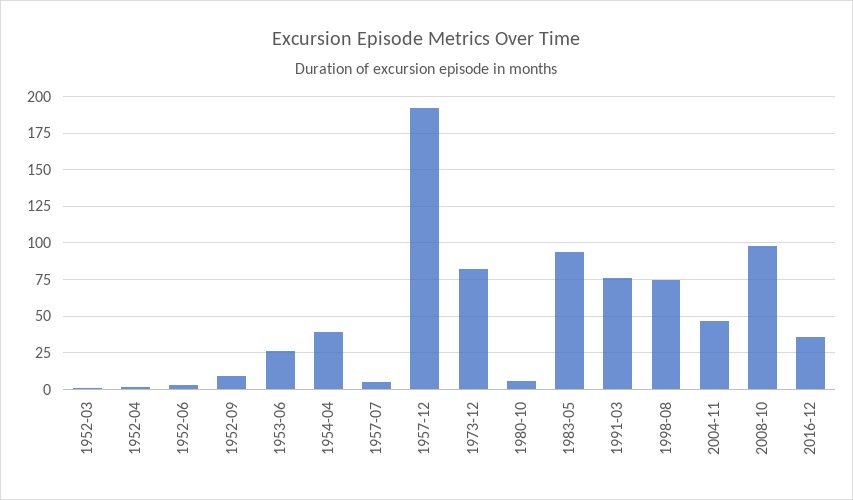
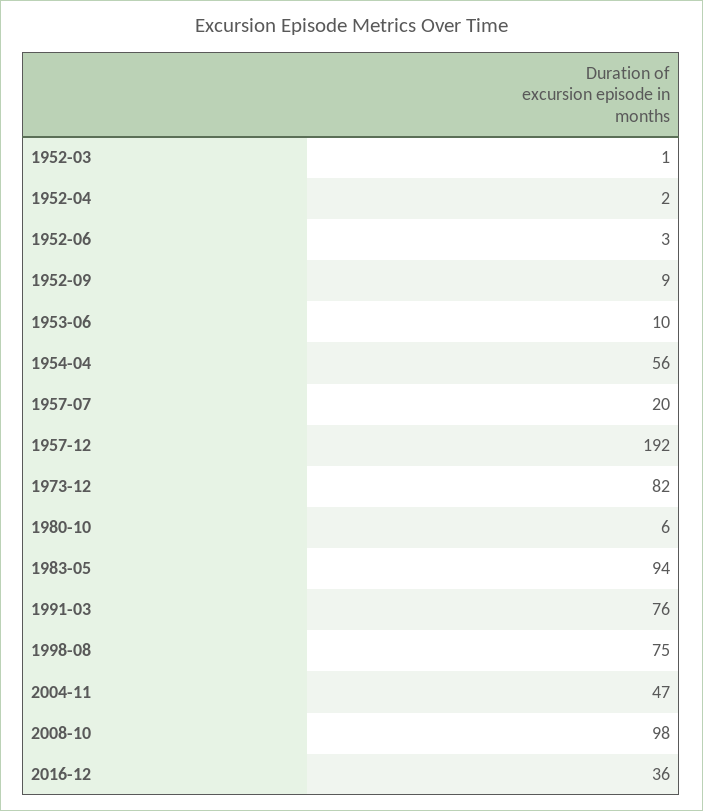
1953-06: 25 -> 10
1954-04: 40 -> 56
1957-07: 5 -> 20

